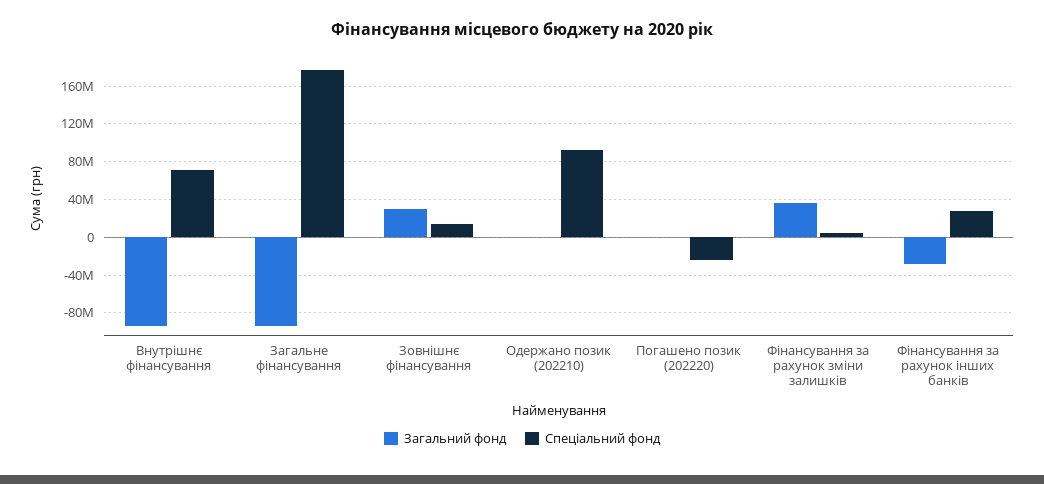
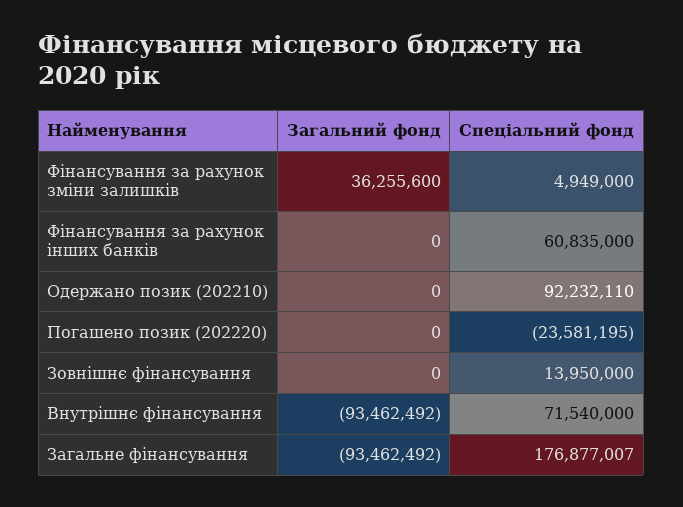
Загальний фонд, Зовнішнє фінансування: 30000000 -> 0
Загальний фонд, Фінансування за рахунок інших банків: -30000000 -> 0
Спеціальний фонд, Фінансування за рахунок інших банків: 30000000 -> 60835000

